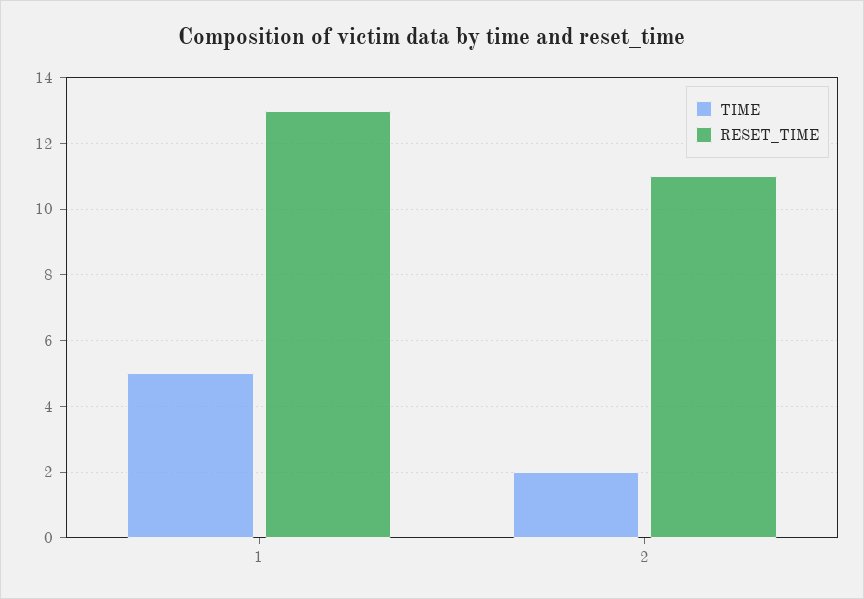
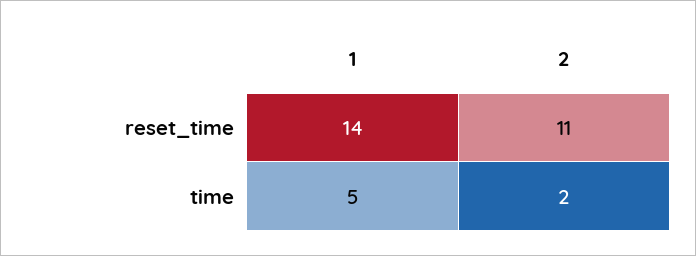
RESET_TIME, 1: 13 -> 14

